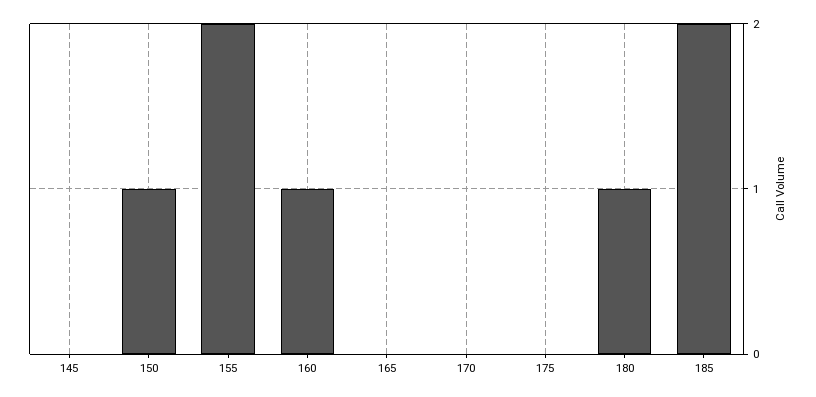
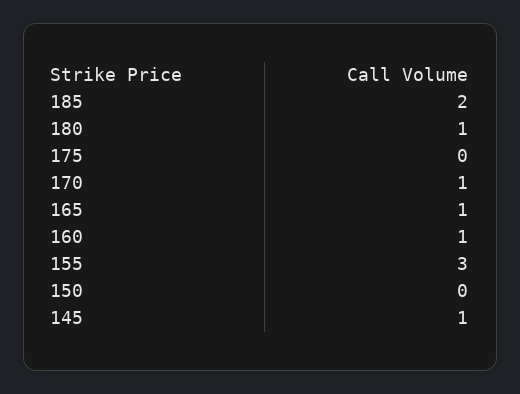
145: 0 -> 1
150: 1 -> 0
155: 2 -> 3
165: 0 -> 1
170: 0 -> 1

